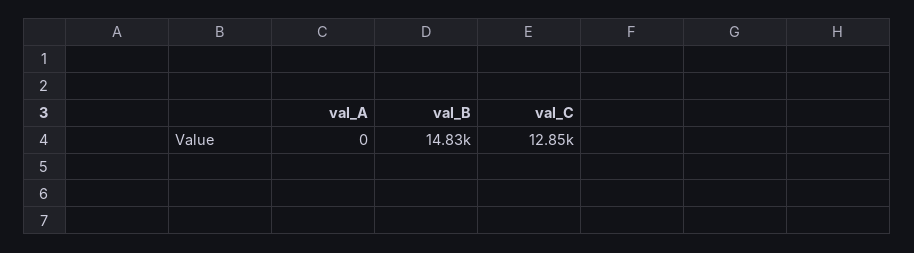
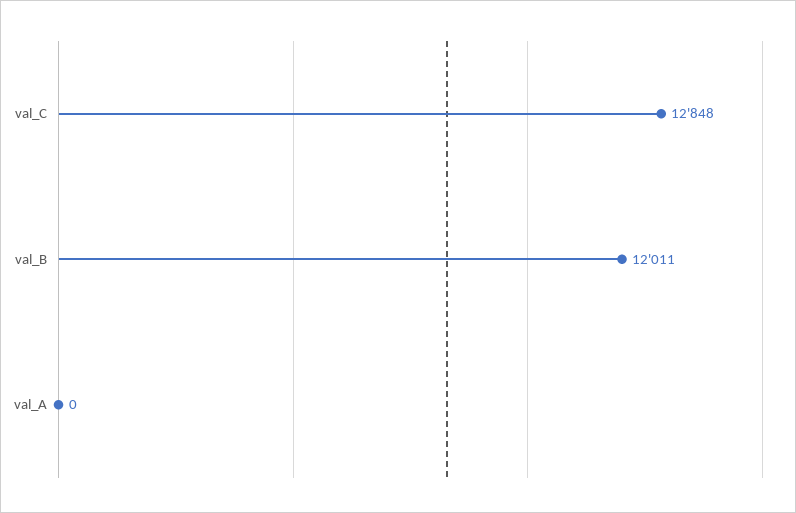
val_B: 14830 -> 12011

